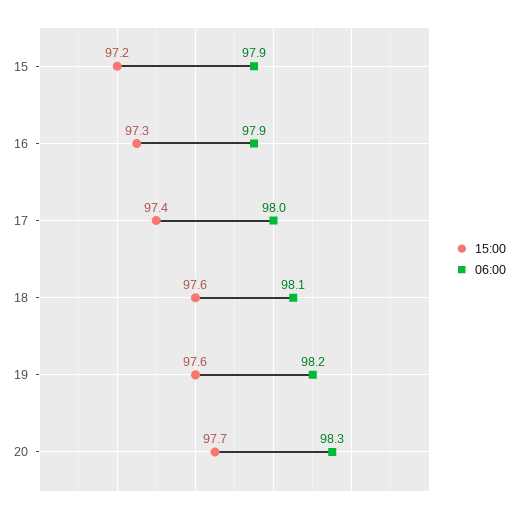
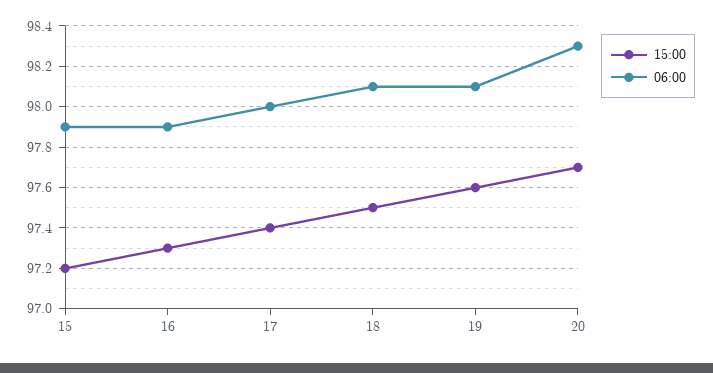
15:00, 18: 97.6 -> 97.5
06:00, 19: 98.2 -> 98.1

